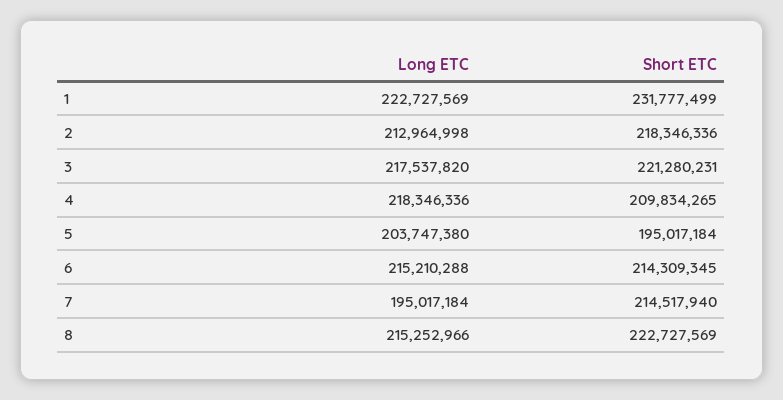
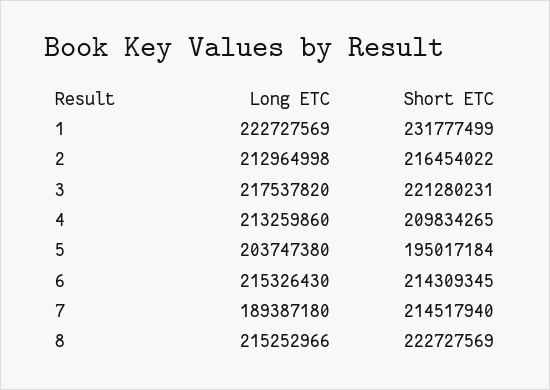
Short ETC, 2: 218346336 -> 216454022
Long ETC, 4: 218346336 -> 213259860
Long ETC, 6: 215210288 -> 215326430
Long ETC, 7: 195017184 -> 189387180

